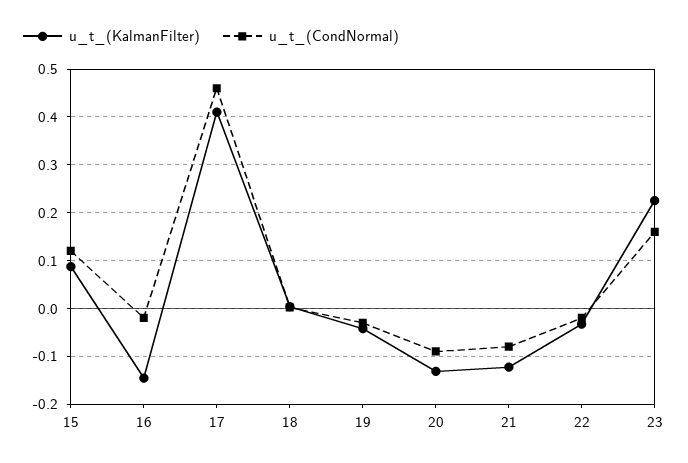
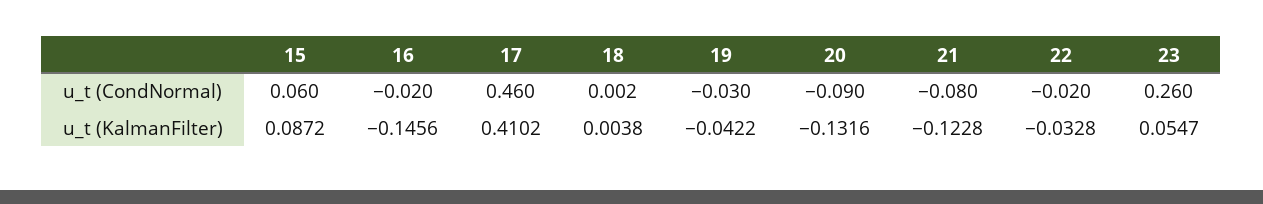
u_t_(CondNormal), 15: 0.12 -> 0.06
u_t_(KalmanFilter), 23: 0.22 -> 0.0547
u_t_(CondNormal), 23: 0.16 -> 0.26

